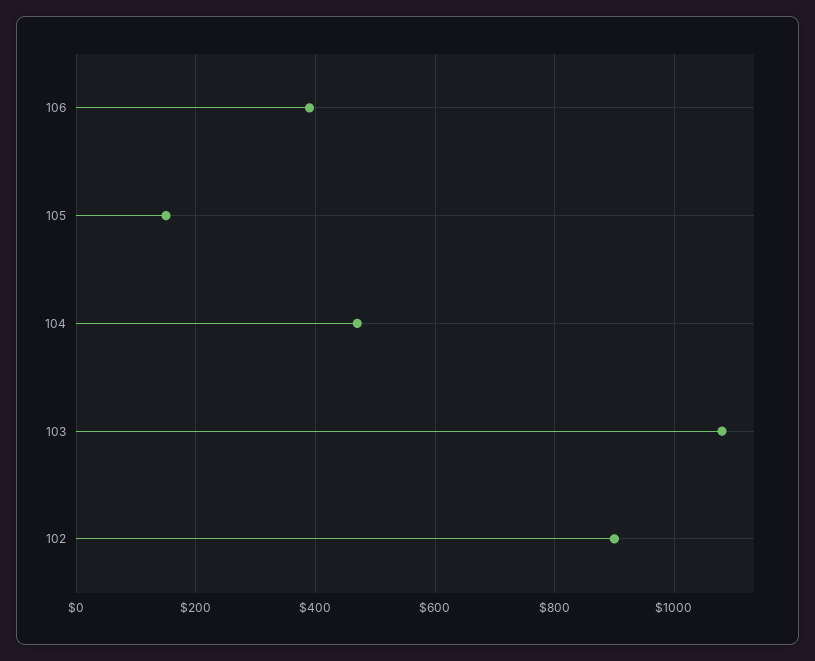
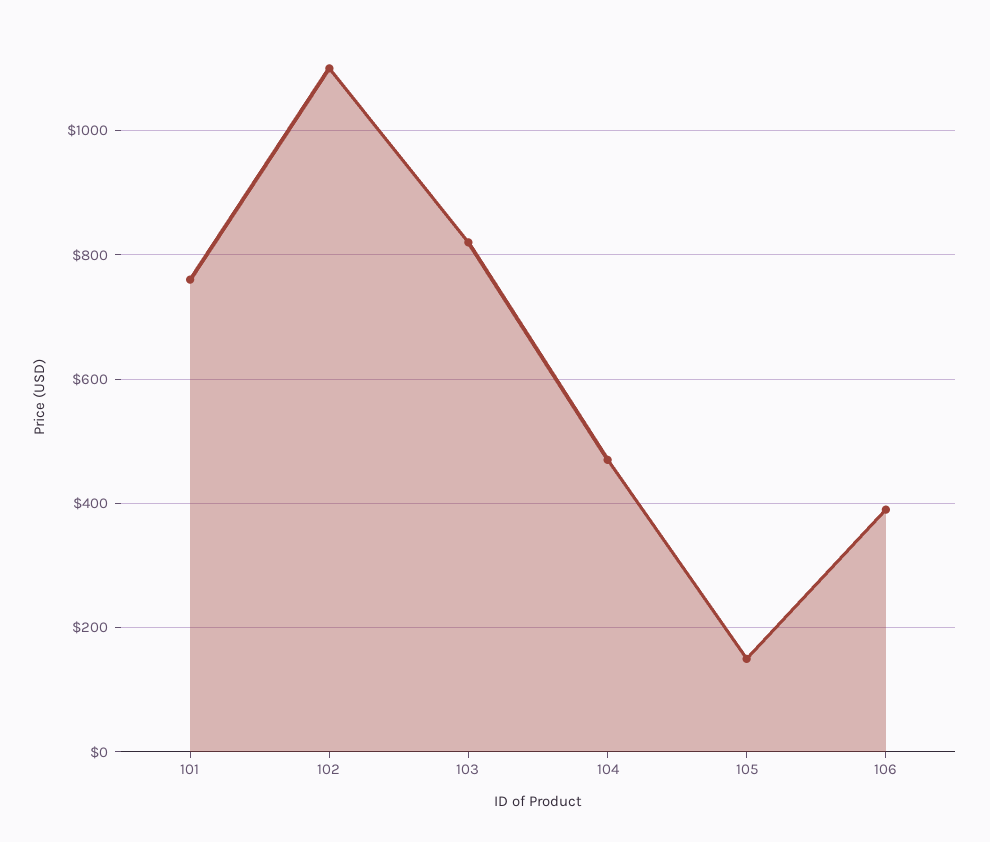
103: 1080 -> 820
102: 900 -> 1100
101: none -> 760

